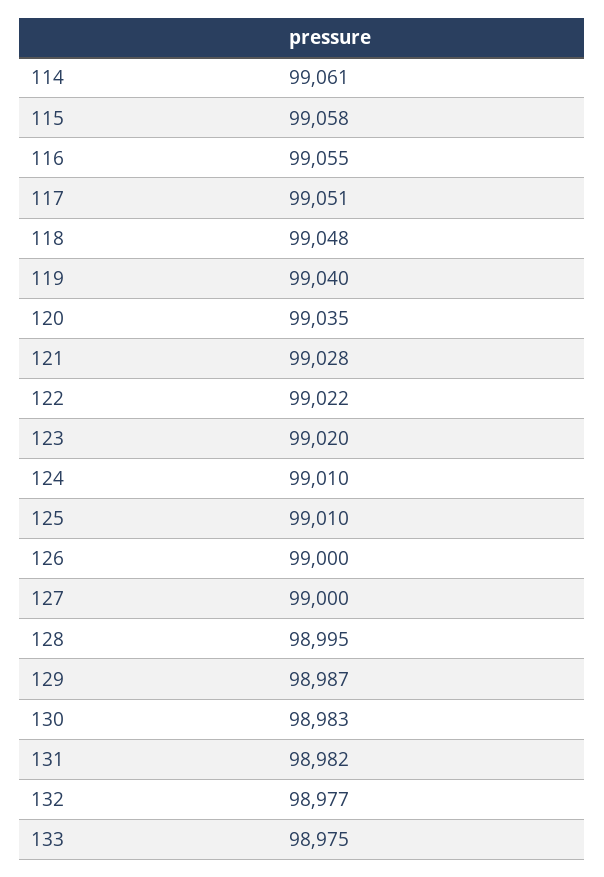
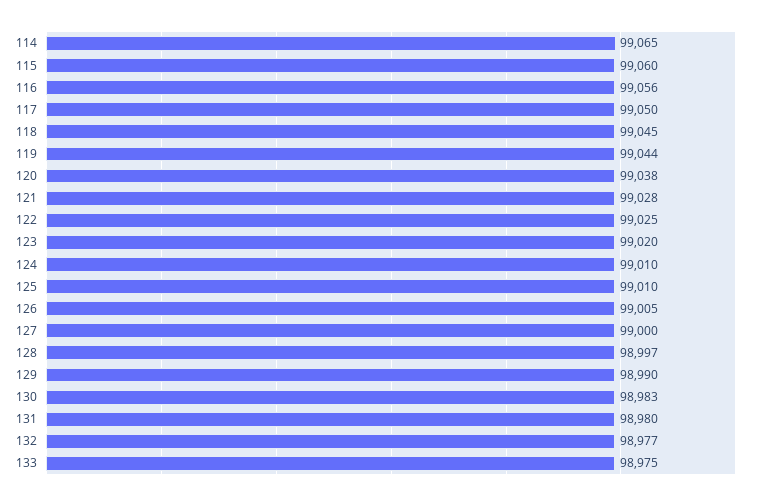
114: 99061 -> 99065
115: 99058 -> 99060
116: 99055 -> 99056
117: 99051 -> 99050
118: 99048 -> 99045
119: 99040 -> 99044
120: 99035 -> 99038
122: 99022 -> 99025
126: 99000 -> 99005
128: 98995 -> 98997
129: 98987 -> 98990
131: 98982 -> 98980

